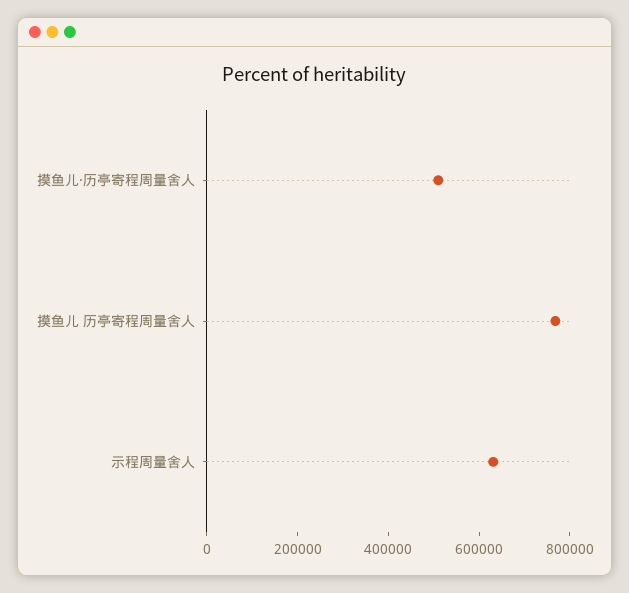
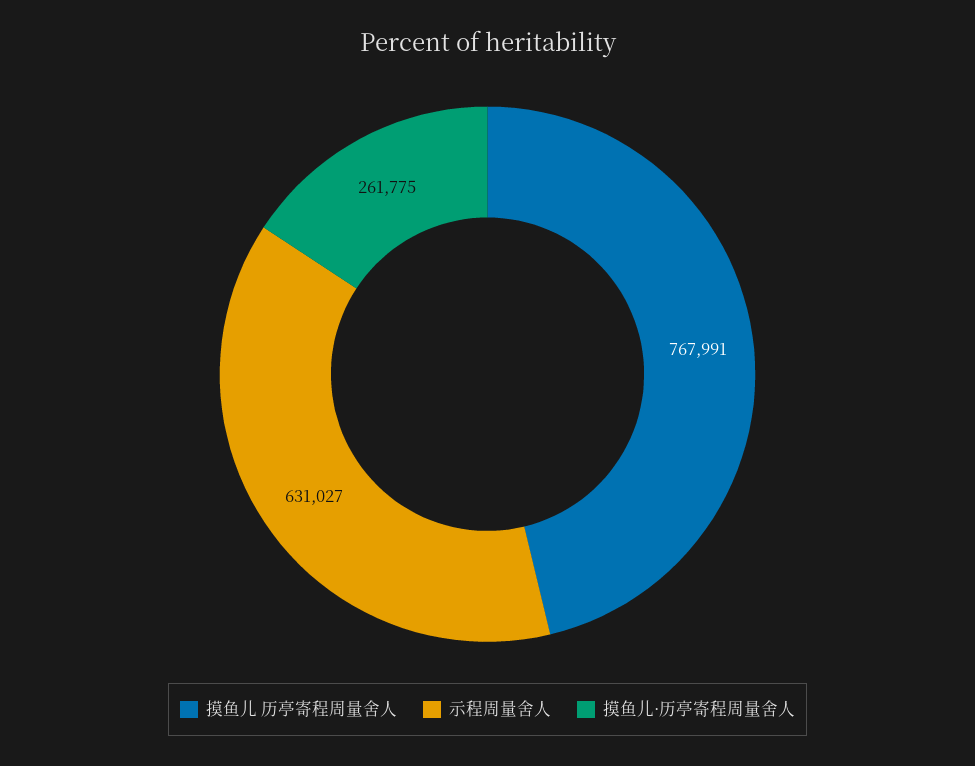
摸鱼儿·历亭寄程周量舍人: 500000 -> 261775

